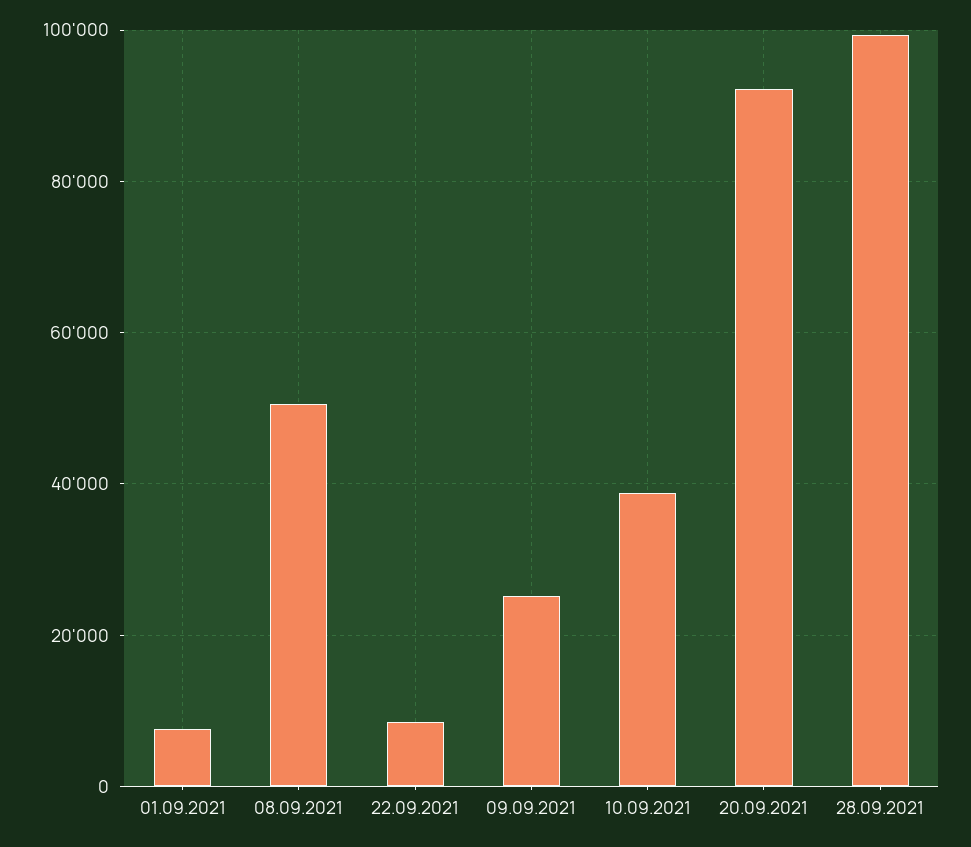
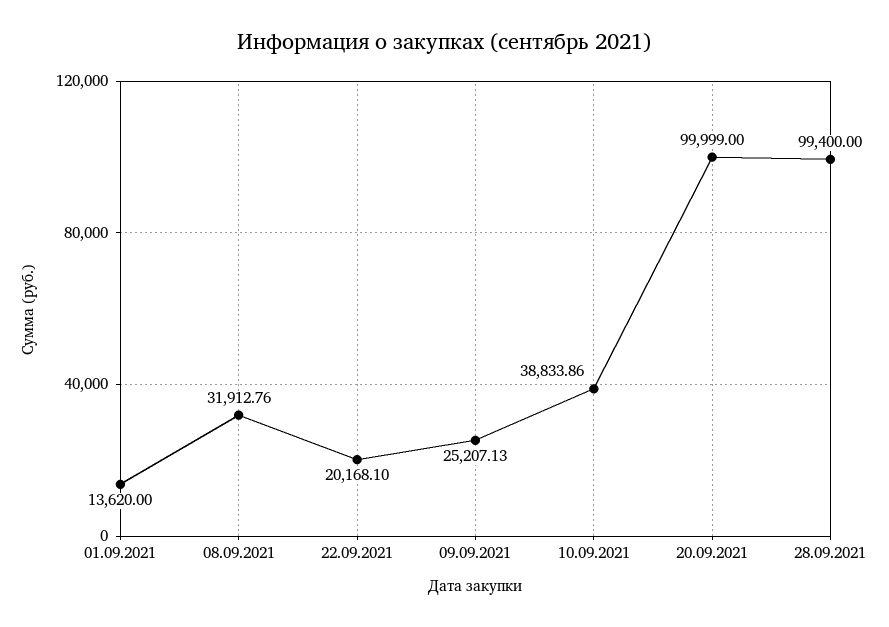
01.09.2021: 8000 -> 13620
08.09.2021: 50000 -> 31912.76
22.09.2021: 8000 -> 20168.1
20.09.2021: 92000 -> 99999

